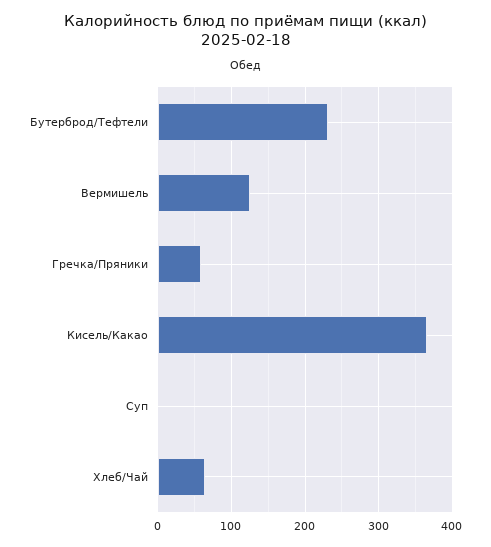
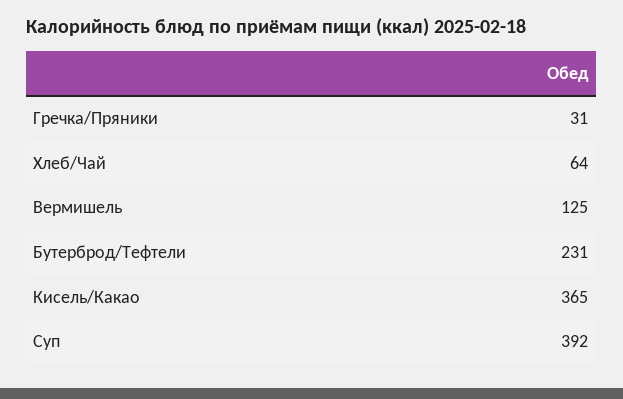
Гречка/Пряники: 60 -> 31
Суп: 0 -> 392

